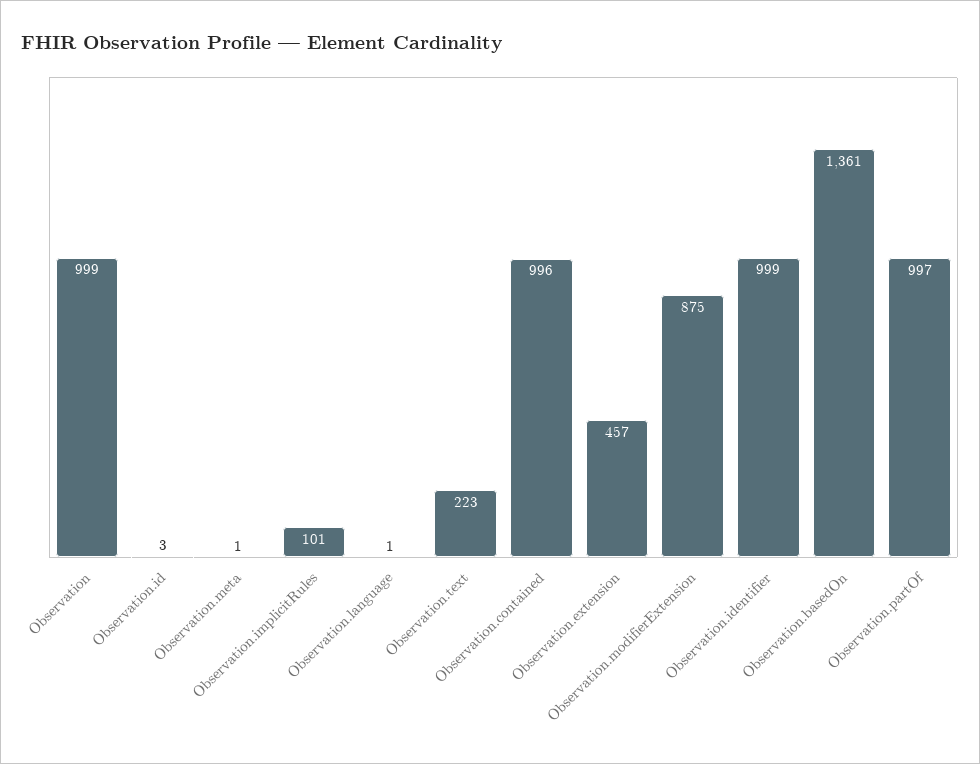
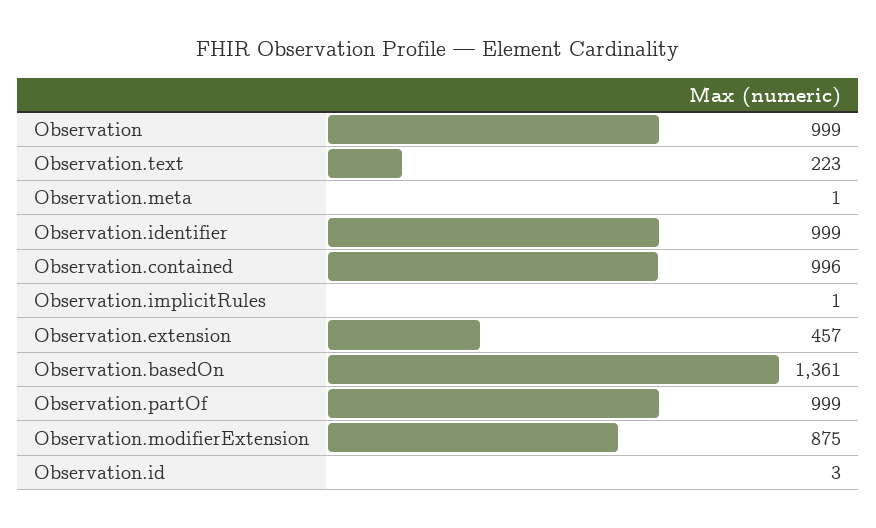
Observation.implicitRules: 101 -> 1
Observation.language: 1 -> none
Observation.partOf: 997 -> 999

